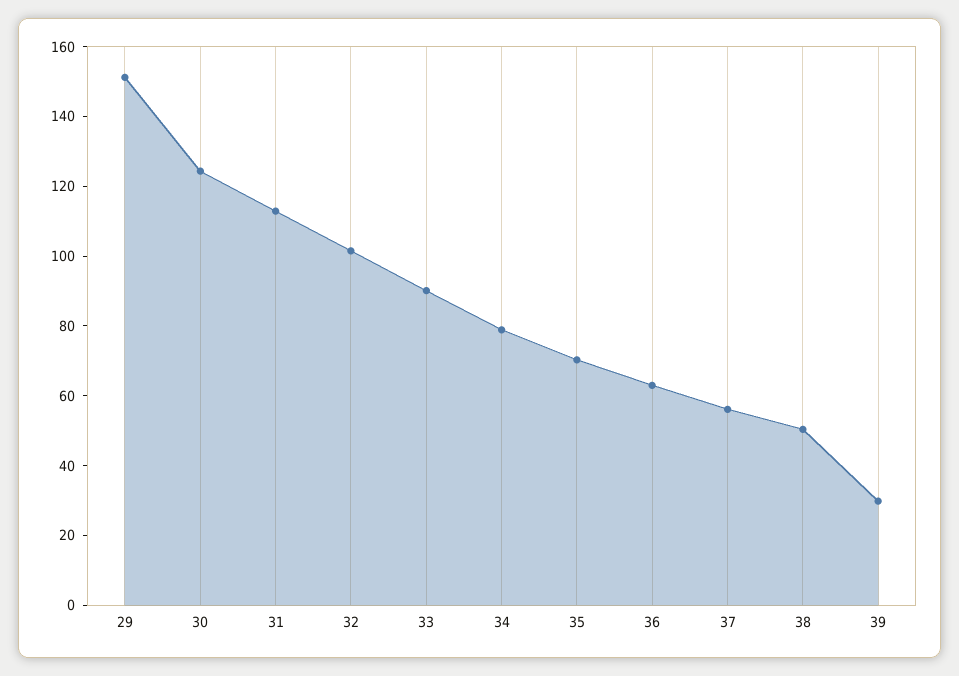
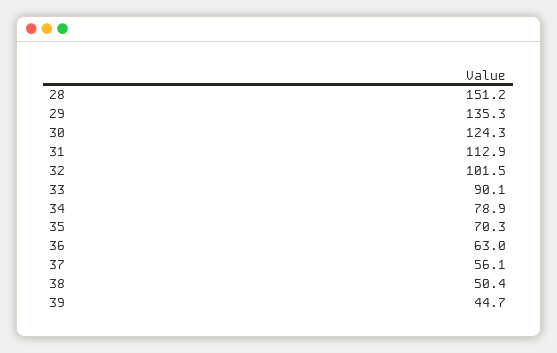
29: 150 -> 135.3
39: 30 -> 44.7
28: none -> 151.2

